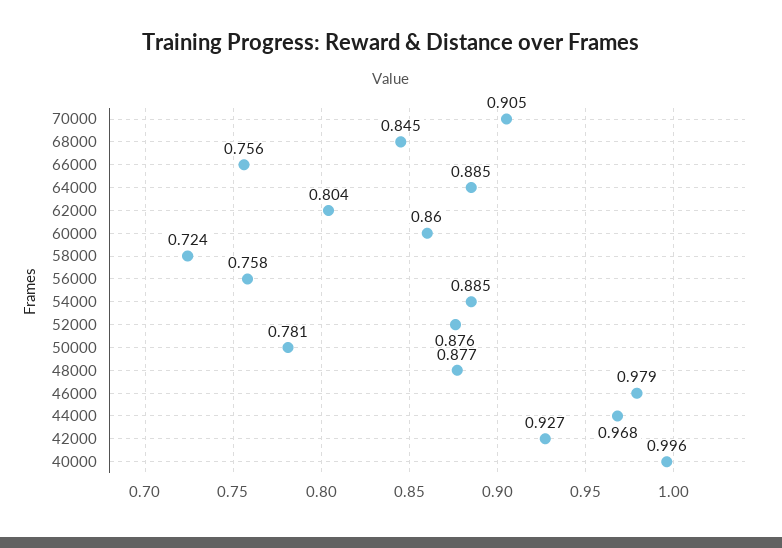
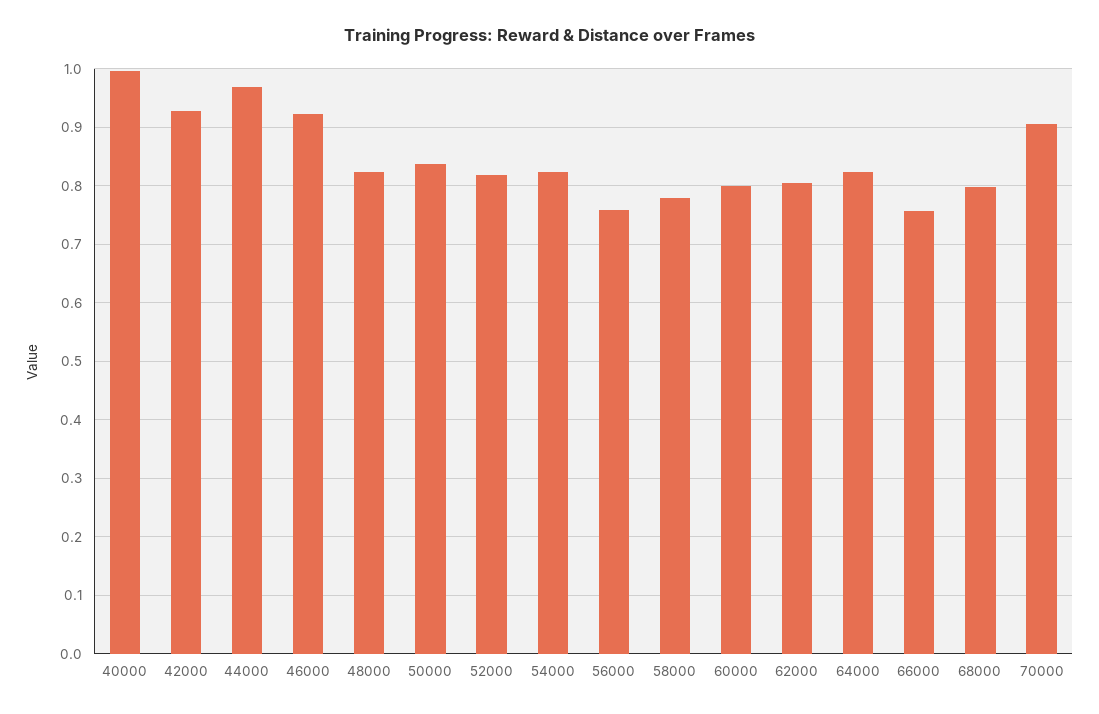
68000: 0.845 -> 0.8
64000: 0.885 -> 0.82
60000: 0.86 -> 0.8
58000: 0.724 -> 0.78
54000: 0.885 -> 0.82
52000: 0.876 -> 0.82
50000: 0.781 -> 0.84
48000: 0.877 -> 0.82
46000: 0.979 -> 0.92

